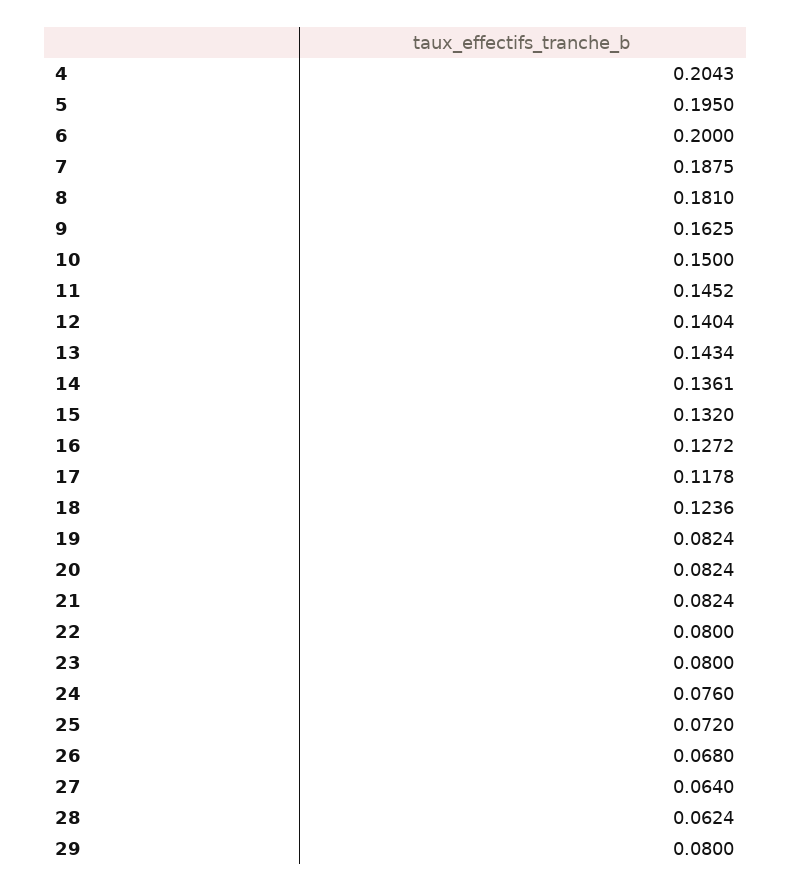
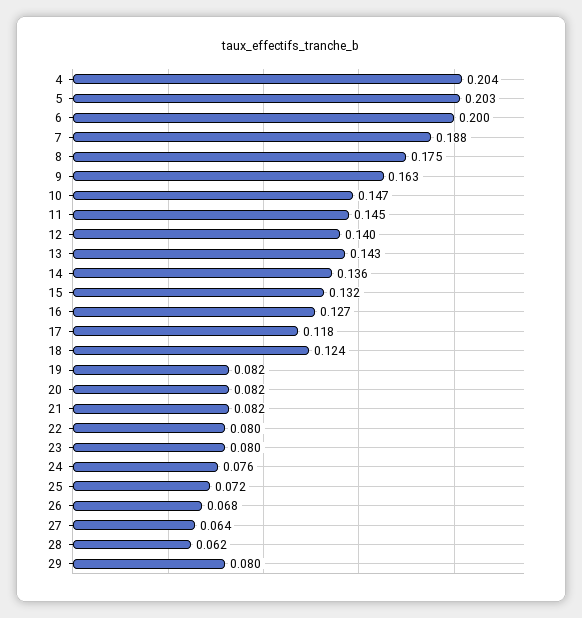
5: 0.195 -> 0.203
8: 0.181 -> 0.175
10: 0.15 -> 0.147

